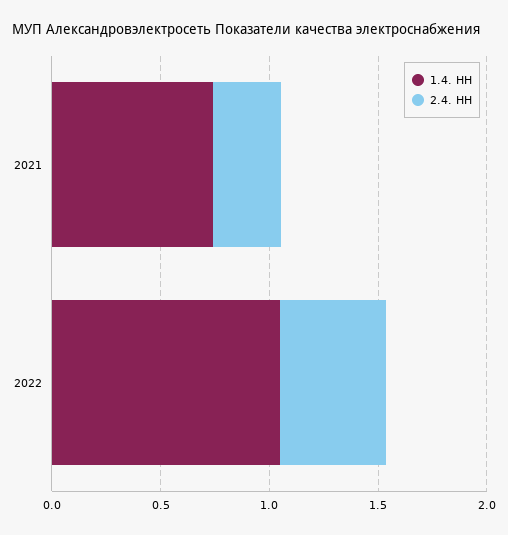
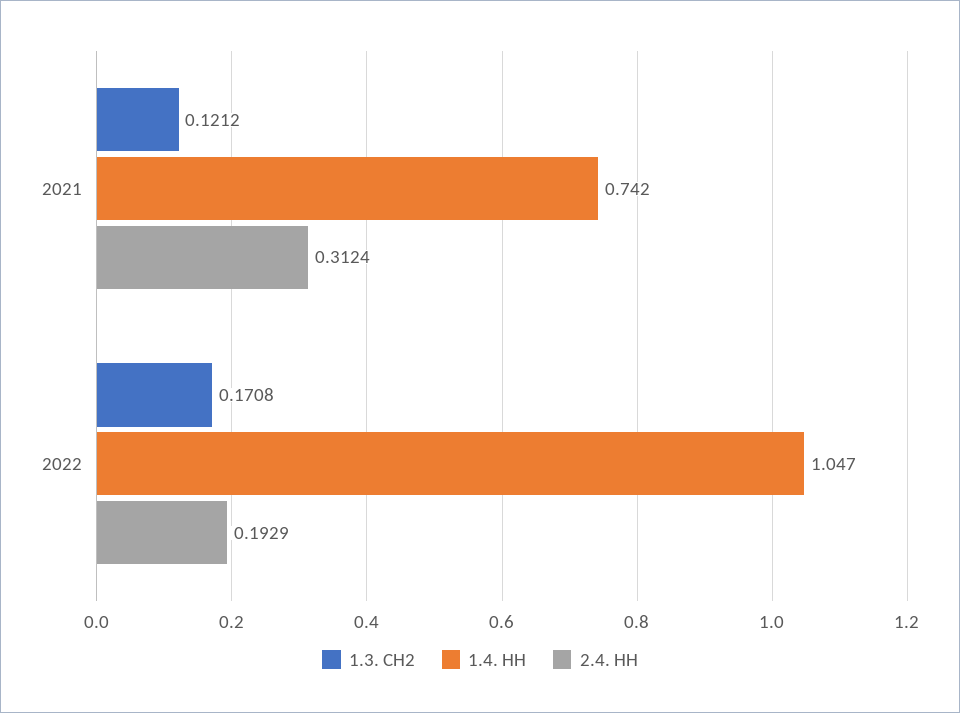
2.4. НН, 2022: 0.5 -> 0.1929
1.3. СН2, 2021: none -> 0.1212
1.3. СН2, 2022: none -> 0.1708

